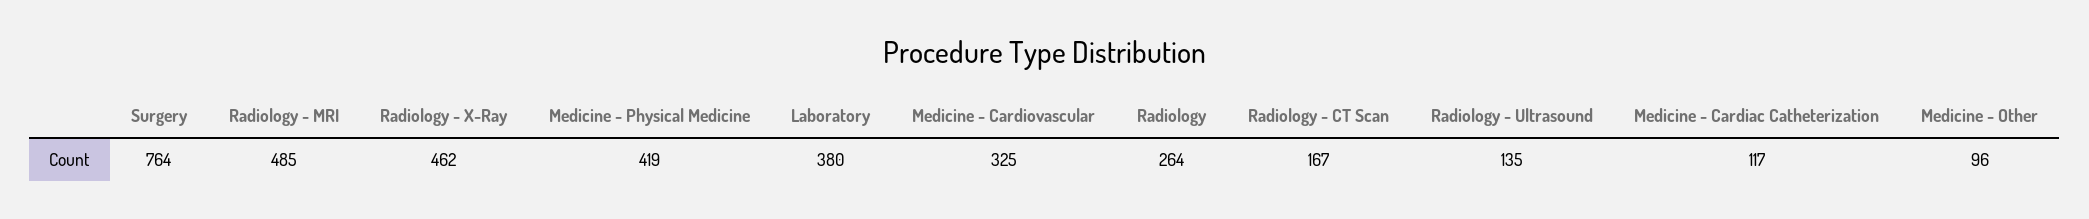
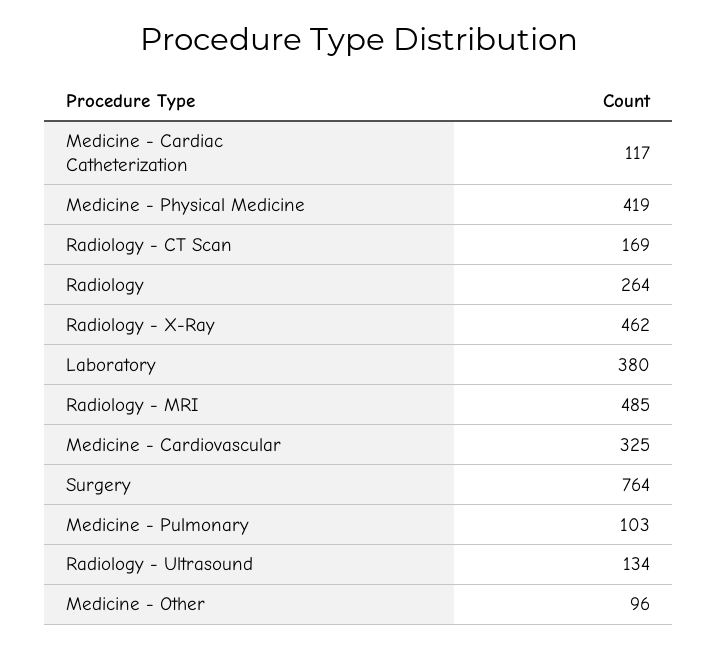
Radiology - CT Scan: 167 -> 169
Radiology - Ultrasound: 135 -> 134
Medicine - Pulmonary: none -> 103

